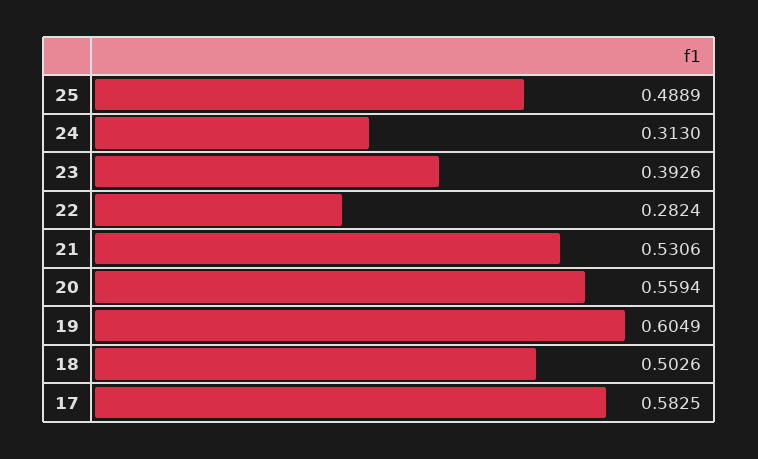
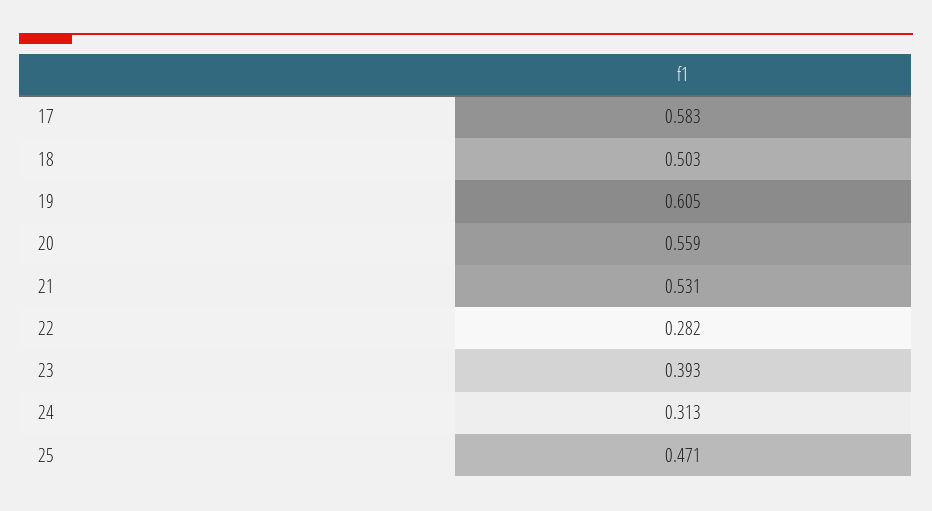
25: 0.4889 -> 0.471

